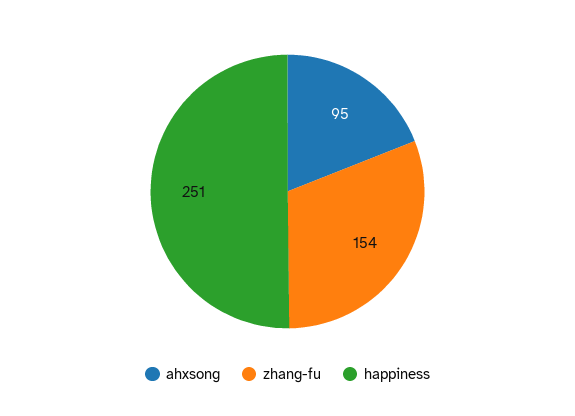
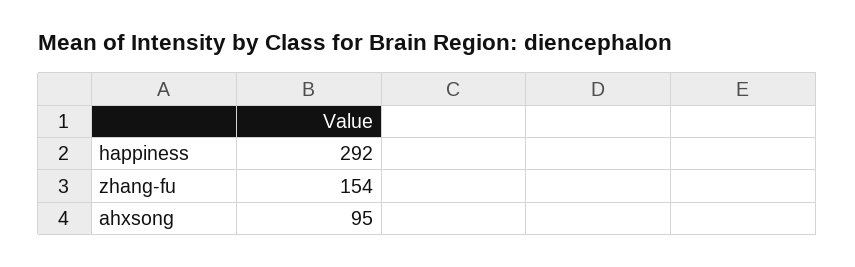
happiness: 251 -> 292

